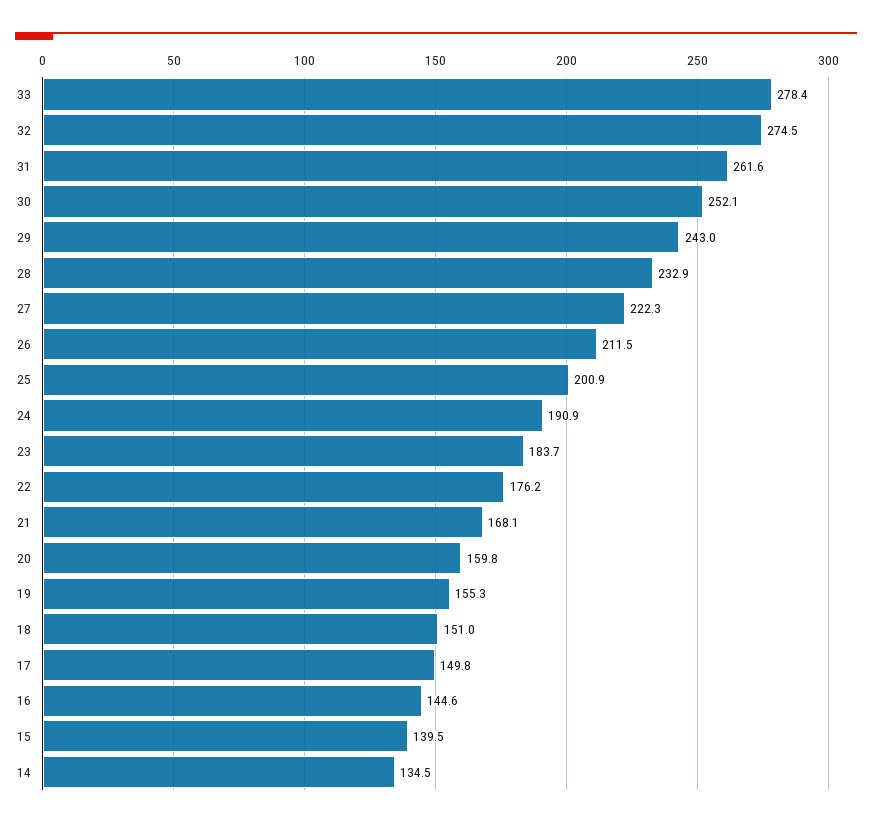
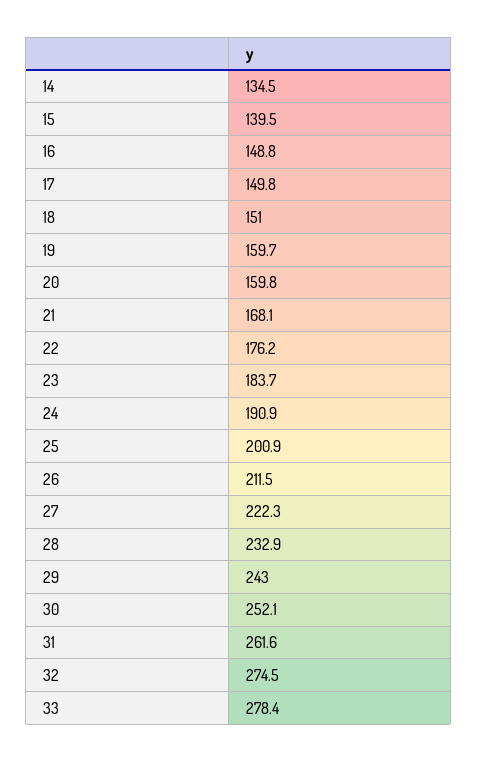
19: 155.3 -> 159.7
16: 144.6 -> 148.8

